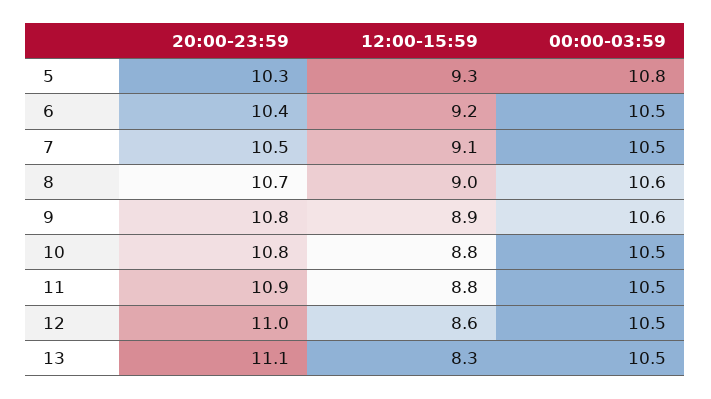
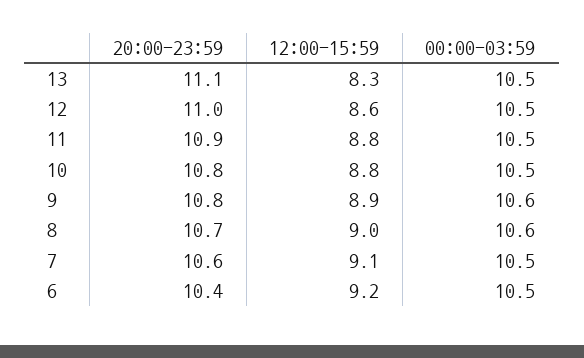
20:00-23:59, 5: 10.3 -> none
12:00-15:59, 5: 9.3 -> none
00:00-03:59, 5: 10.8 -> none
20:00-23:59, 7: 10.5 -> 10.6

